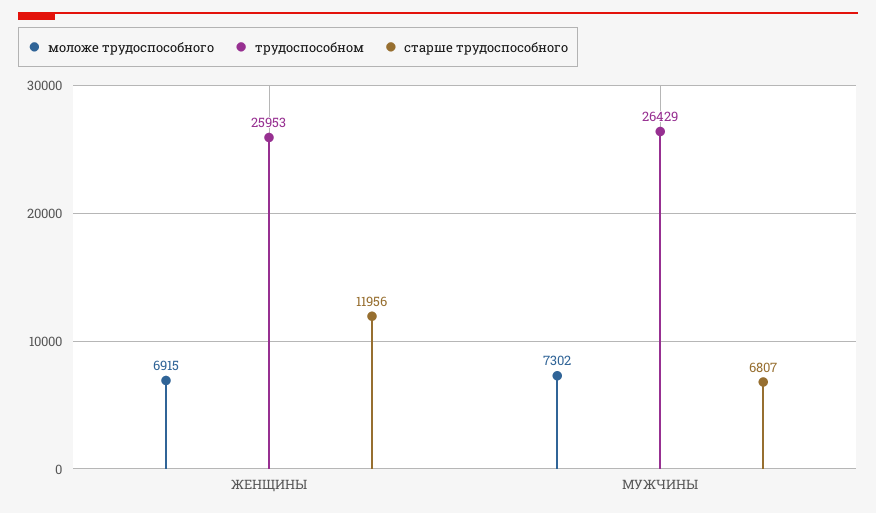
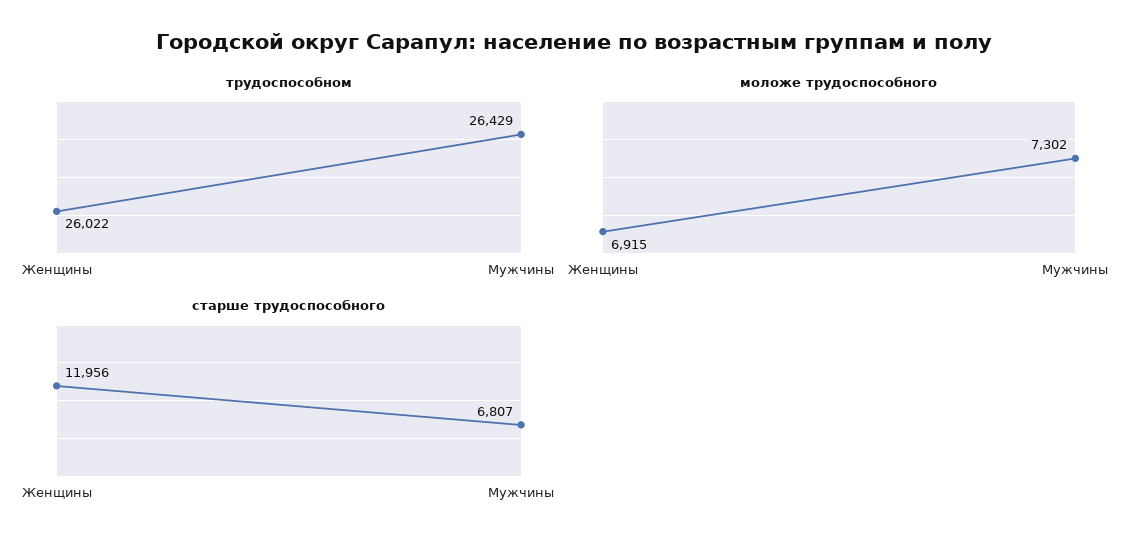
трудоспособном, ЖЕНЩИНЫ: 25953 -> 26022

